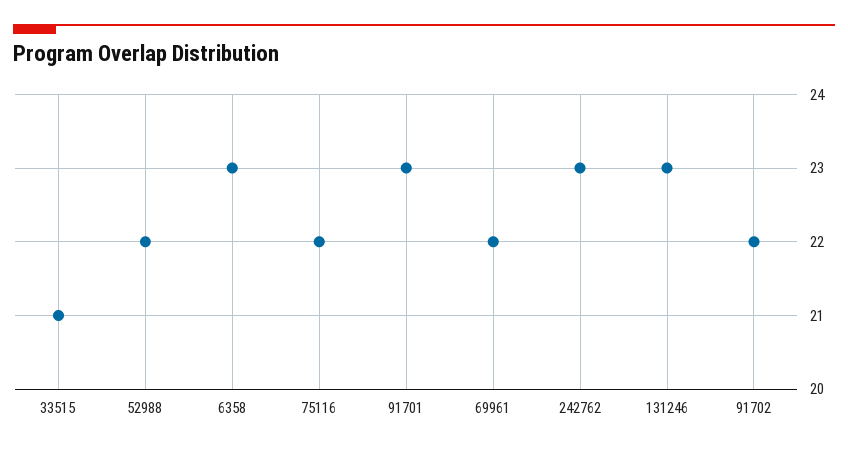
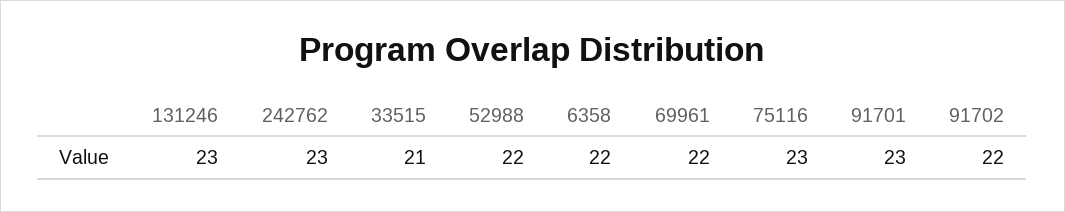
6358: 23 -> 22
75116: 22 -> 23

